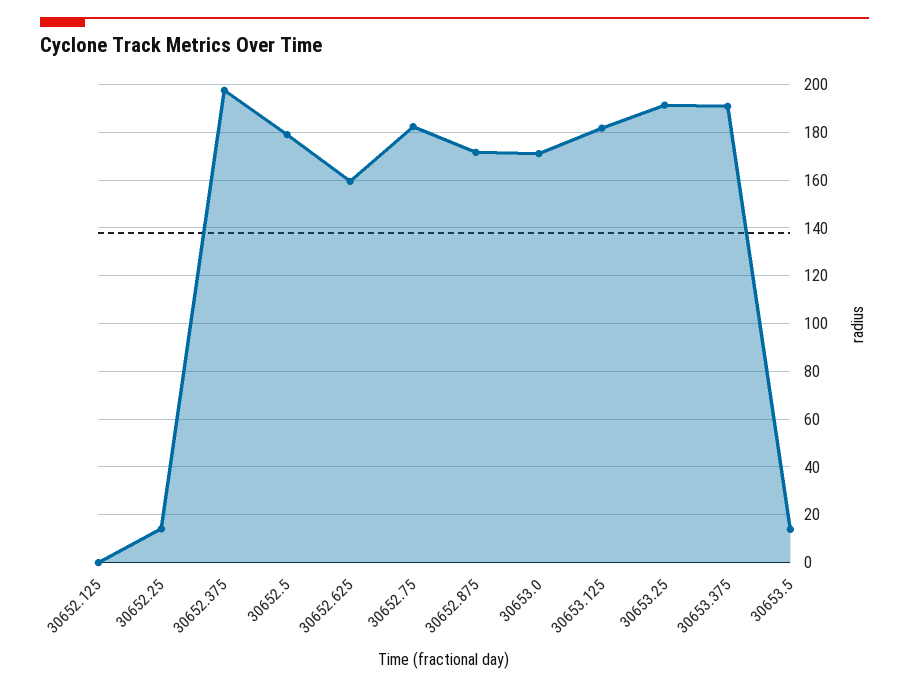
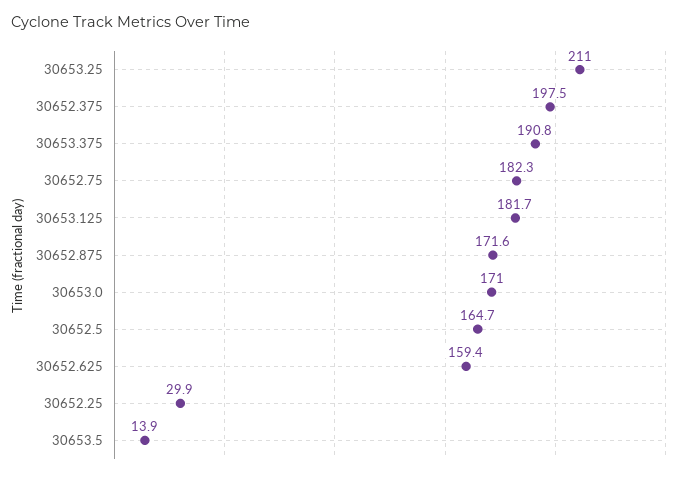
30652.125: 0 -> none
30652.25: 15 -> 29.9
30652.5: 180 -> 164.7
30653.25: 190 -> 211

